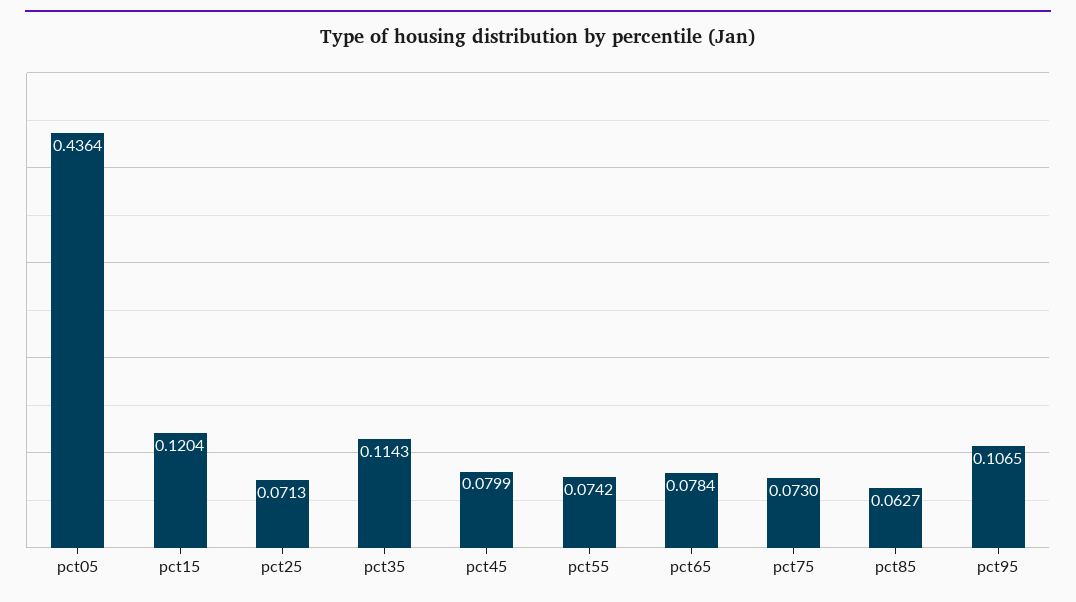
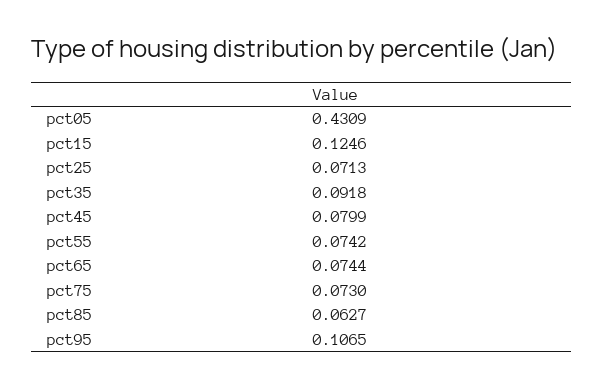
pct05: 0.4364 -> 0.4309
pct15: 0.1204 -> 0.1246
pct35: 0.1143 -> 0.0918
pct65: 0.0784 -> 0.0744

